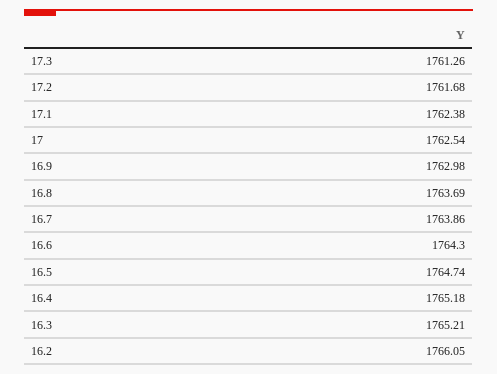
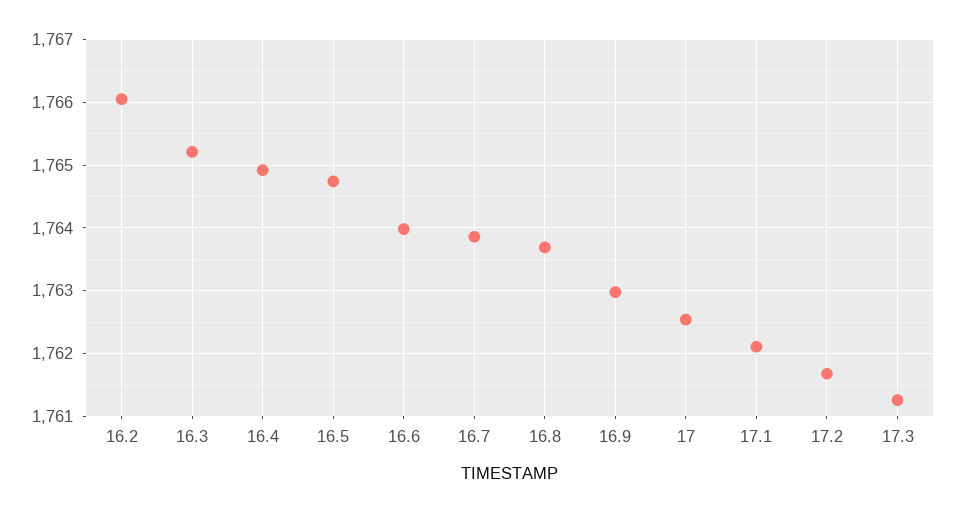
17.1: 1762.38 -> 1762.1
16.6: 1764.3 -> 1764
16.4: 1765.18 -> 1764.9

